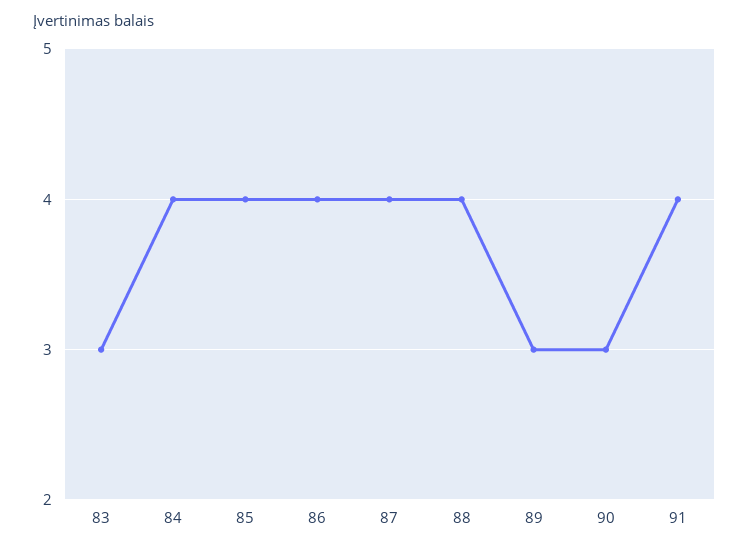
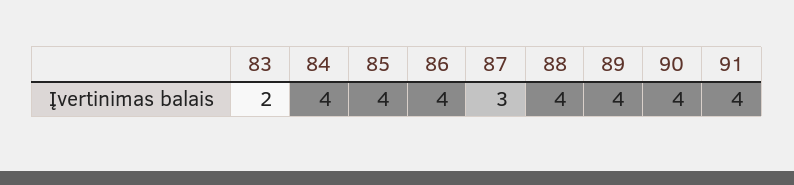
83: 3 -> 2
87: 4 -> 3
89: 3 -> 4
90: 3 -> 4

